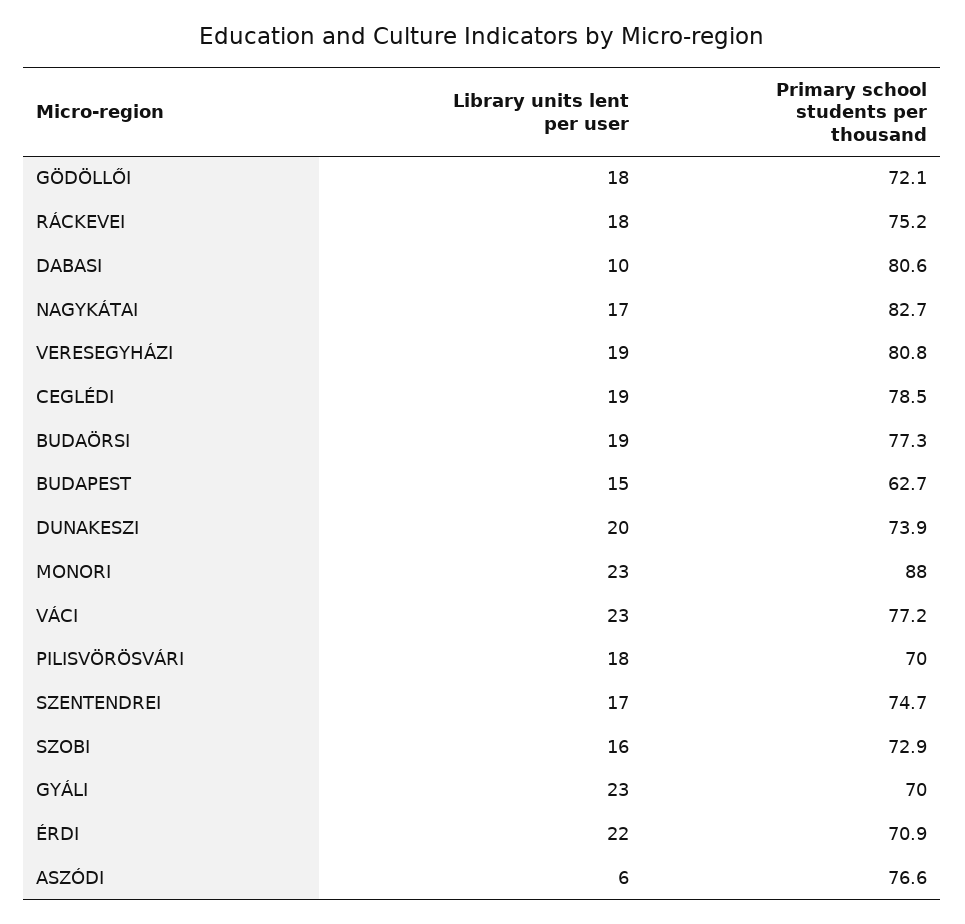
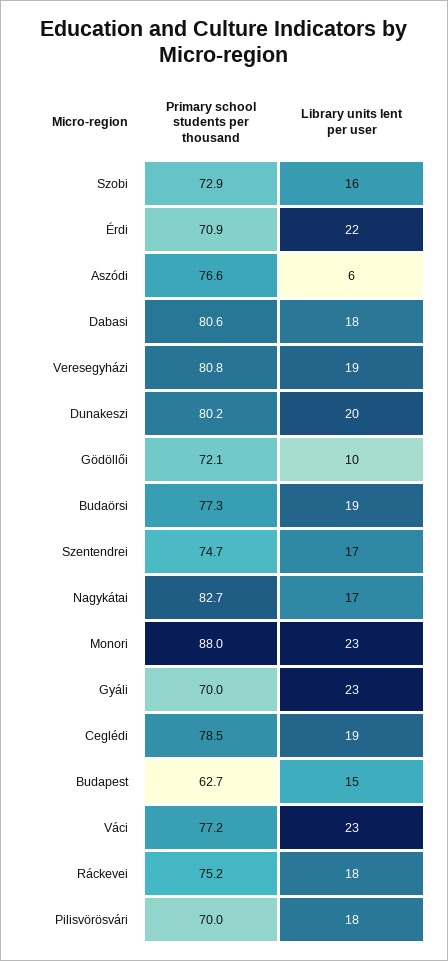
Library units lent per user, GÖDÖLLŐI: 18 -> 10
Library units lent per user, DABASI: 10 -> 18
Primary school students per thousand, DUNAKESZI: 73.9 -> 80.2

